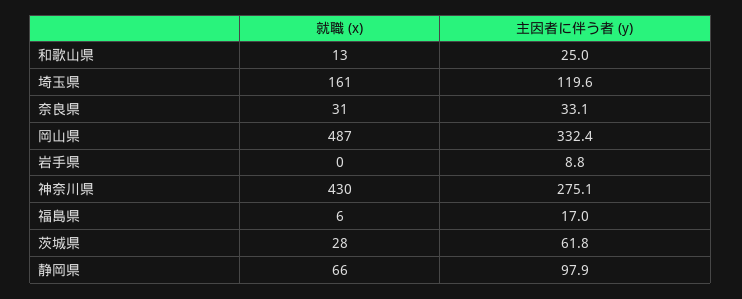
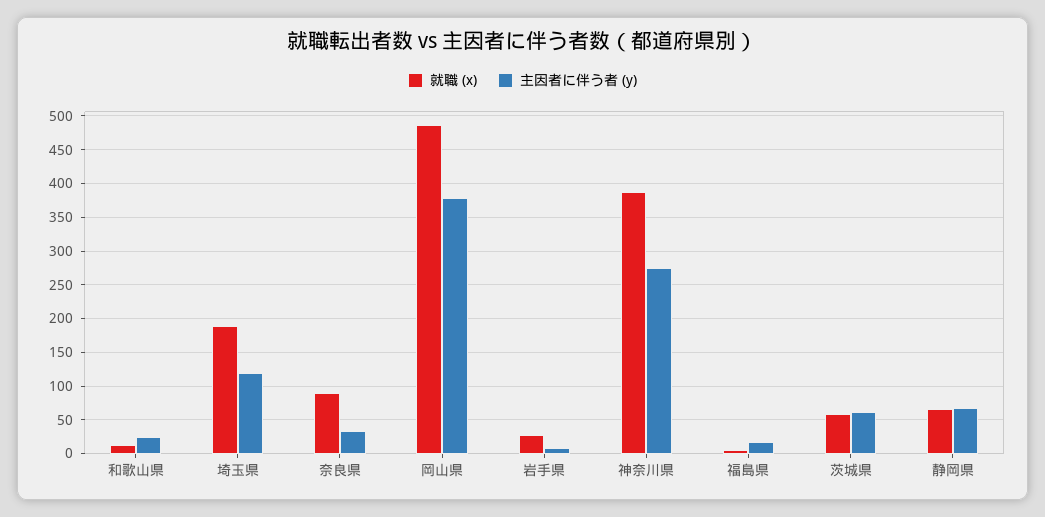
就職 (x), 埼玉県: 161 -> 190
就職 (x), 奈良県: 31 -> 90
主因者に伴う者 (y), 岡山県: 332.4 -> 380
就職 (x), 岩手県: 0 -> 30
就職 (x), 神奈川県: 430 -> 390
就職 (x), 茨城県: 28 -> 60
主因者に伴う者 (y), 静岡県: 97.9 -> 70

